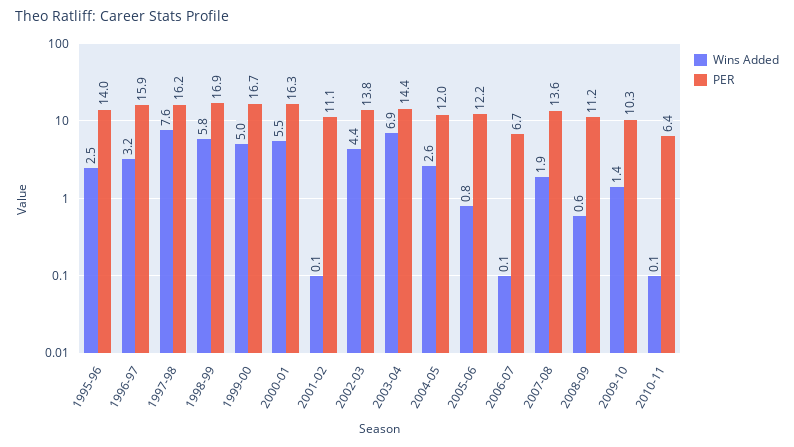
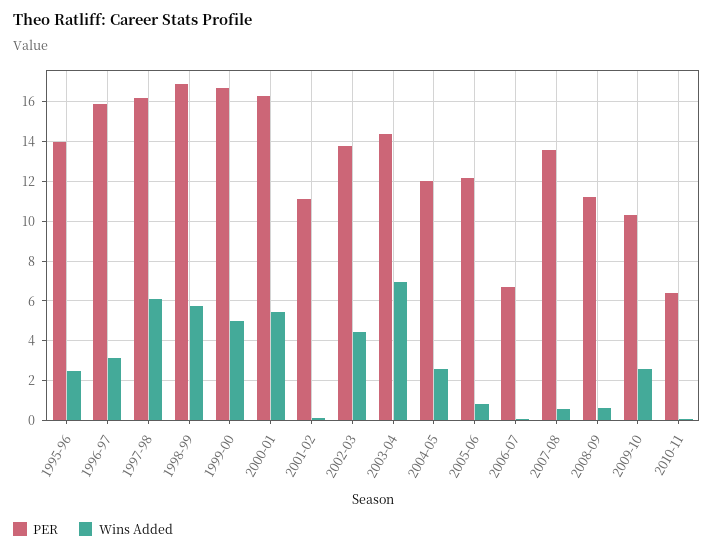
Wins Added, 1997-98: 7.6 -> 6
Wins Added, 2007-08: 1.9 -> 0.5
Wins Added, 2009-10: 1.4 -> 2.5

